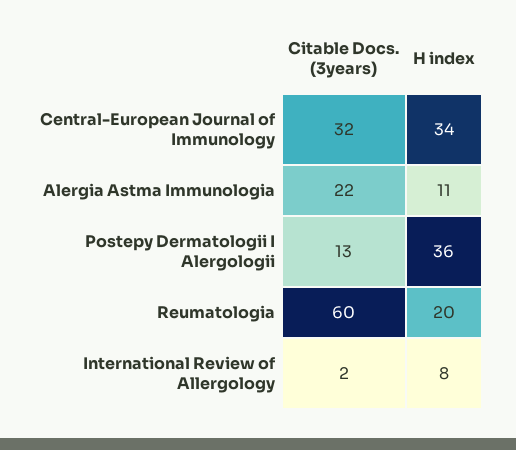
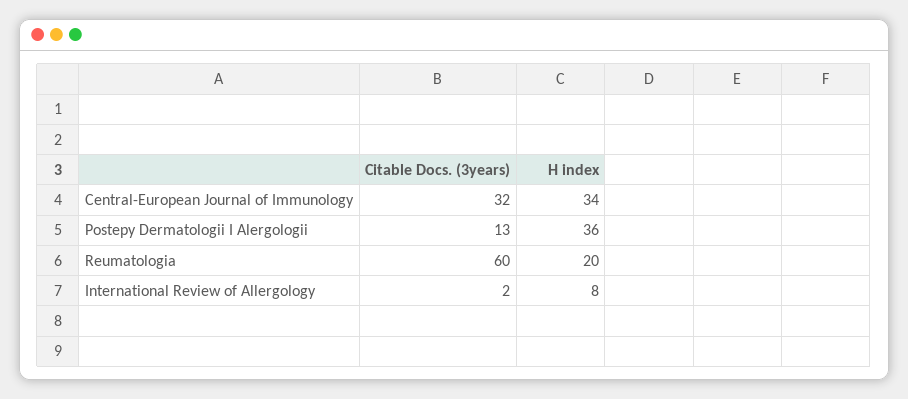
Citable Docs. (3years), Alergia Astma Immunologia: 22 -> none
H index, Alergia Astma Immunologia: 11 -> none

